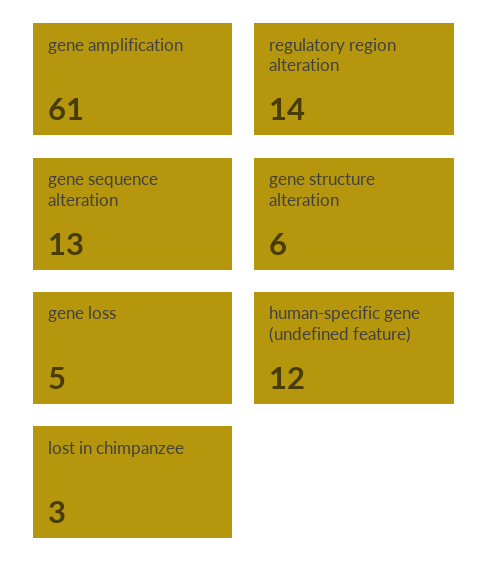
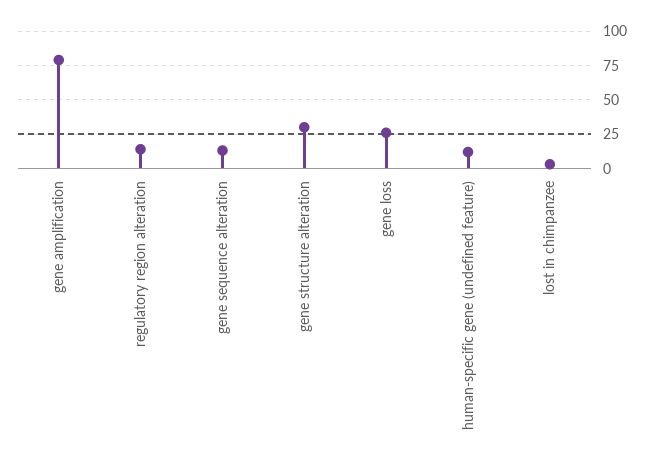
gene amplification: 61 -> 80
gene structure alteration: 6 -> 30
gene loss: 5 -> 25

